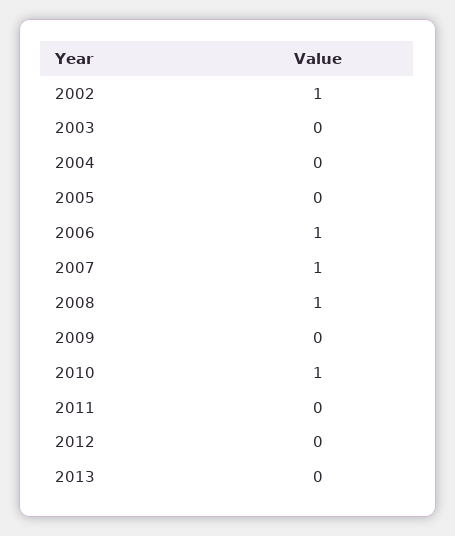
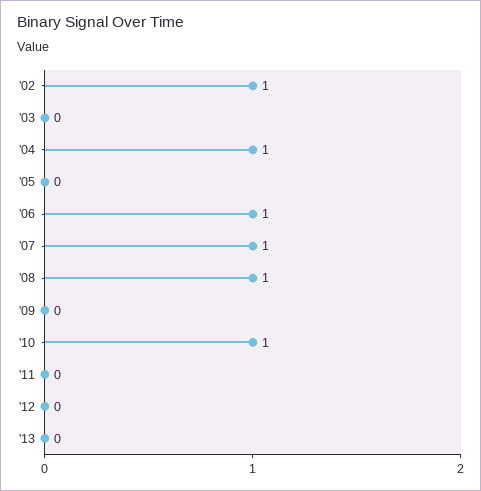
2004: 0 -> 1

